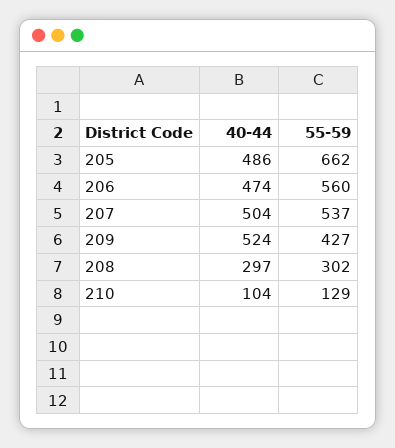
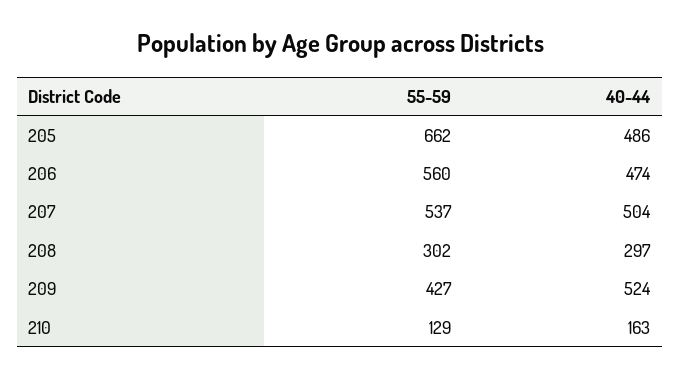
40-44, 210: 104 -> 163

